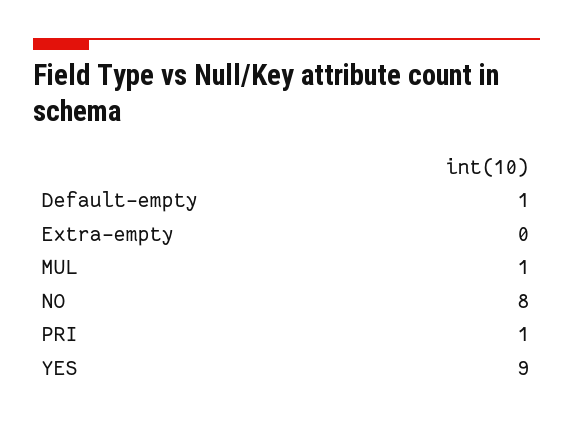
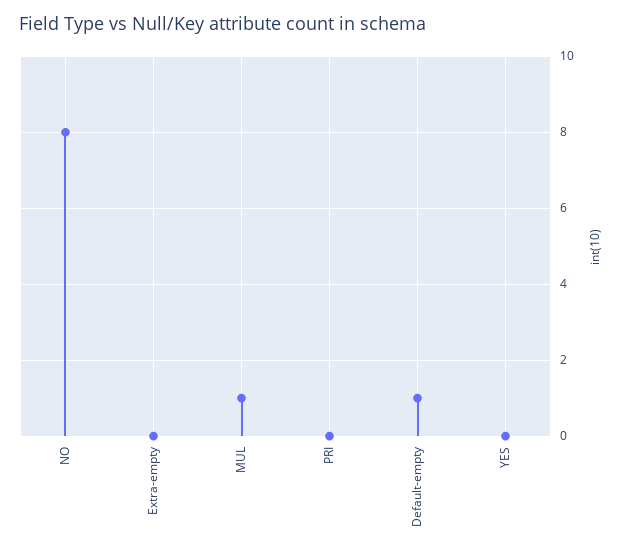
PRI: 1 -> 0
YES: 9 -> 0

